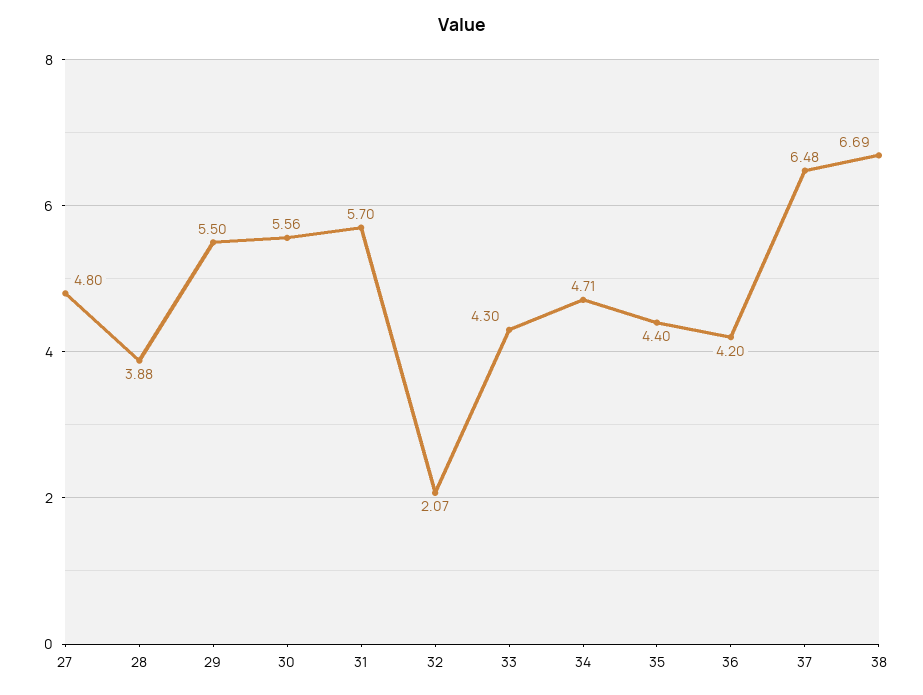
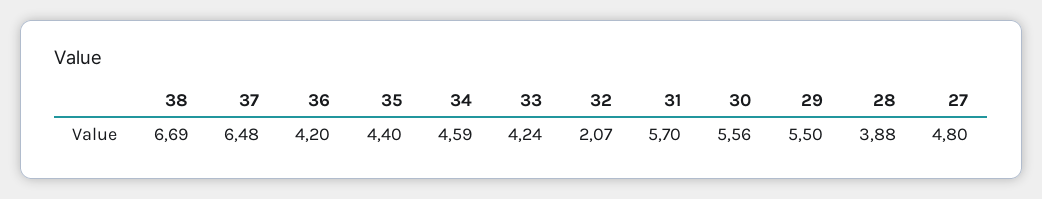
33: 4.3 -> 4.24
34: 4.71 -> 4.59

